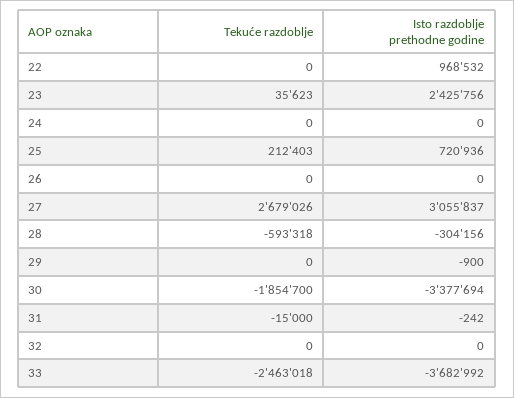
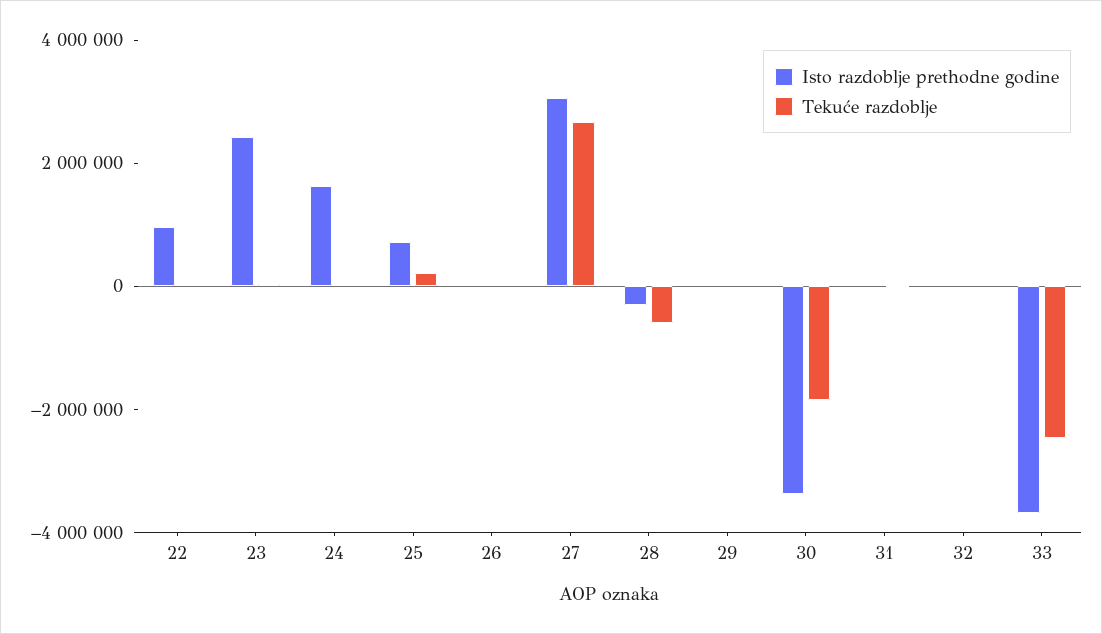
Isto razdoblje prethodne godine, 24: 0 -> 1500000

